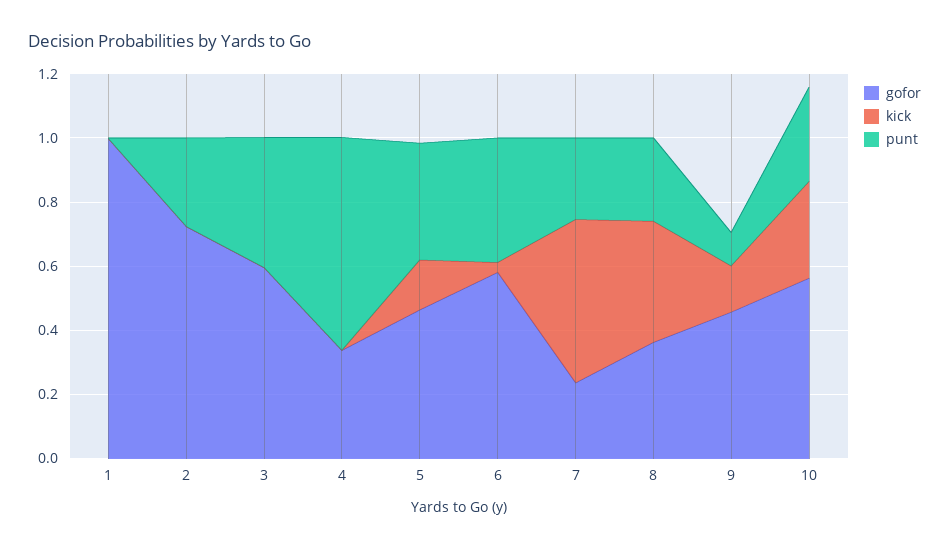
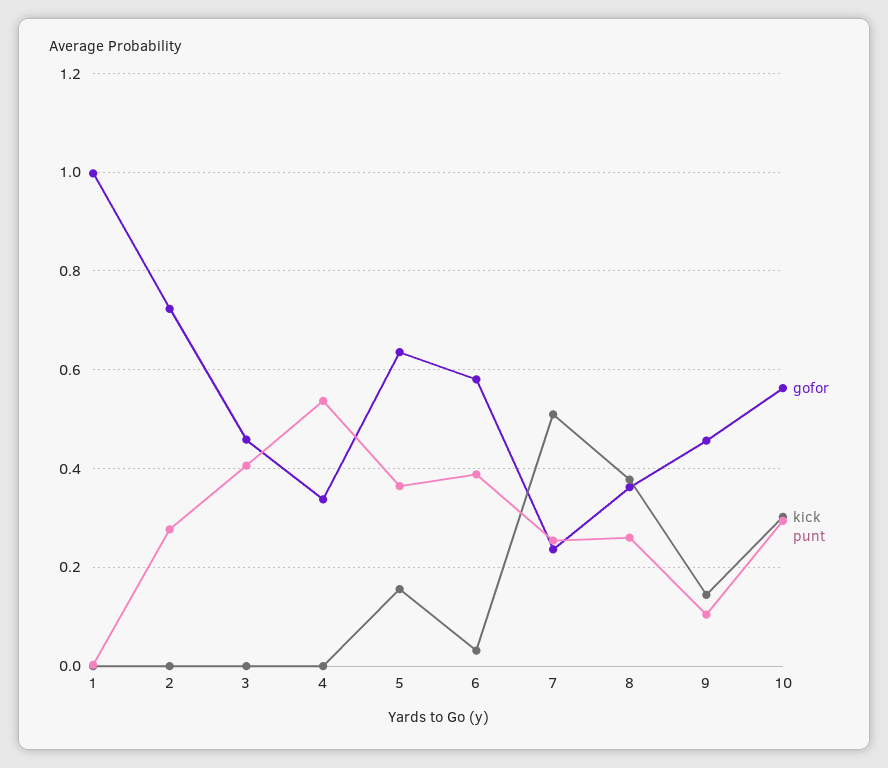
gofor, 3: 0.6 -> 0.46
punt, 4: 0.65 -> 0.54
gofor, 5: 0.45 -> 0.64

